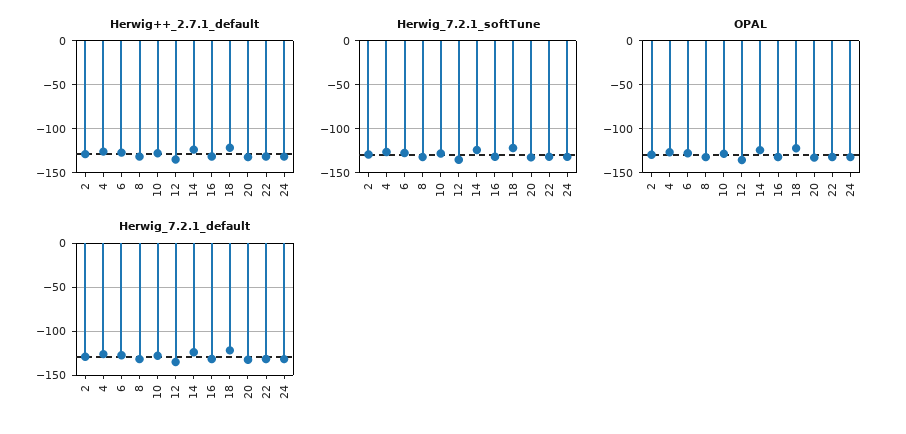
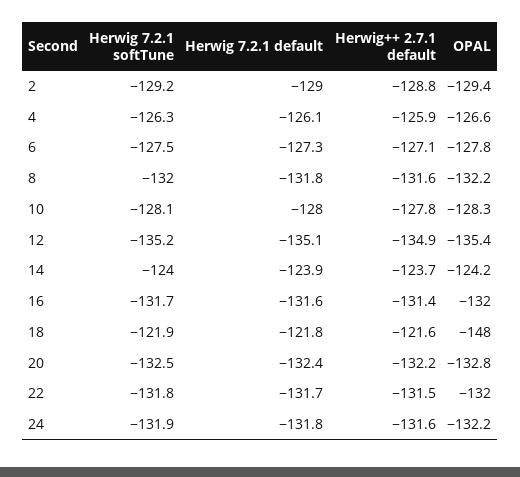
OPAL, 18: -120 -> -148

